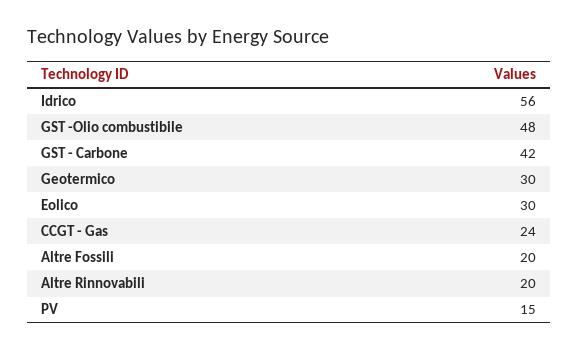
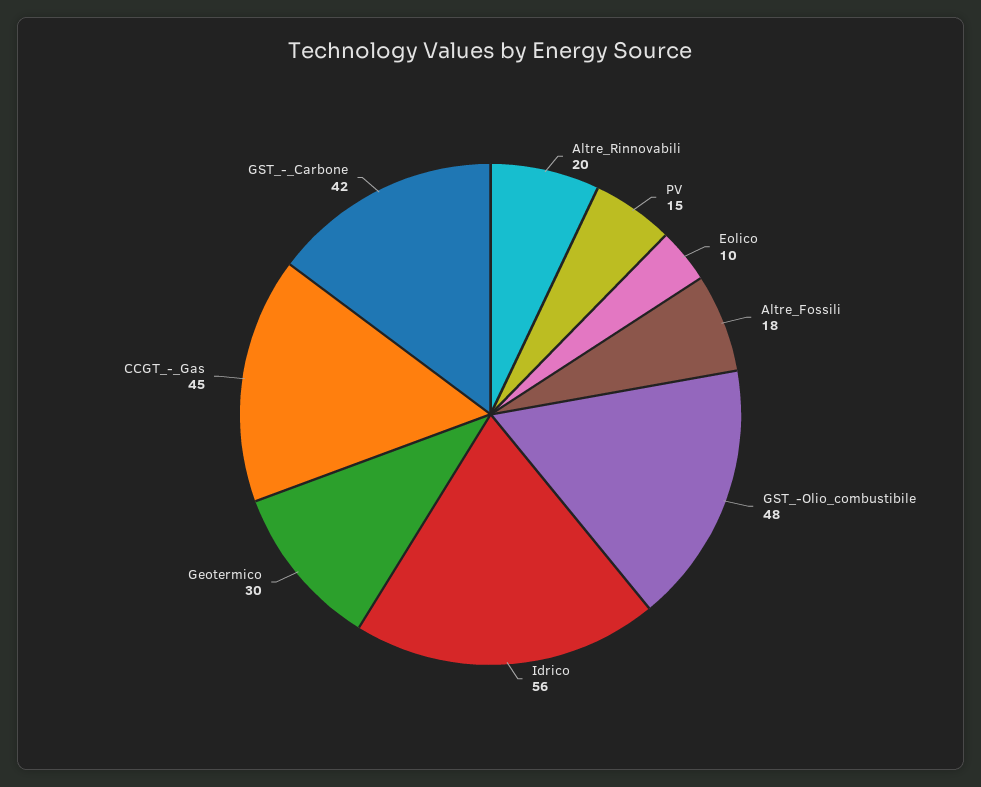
Eolico: 30 -> 10
CCGT - Gas: 24 -> 45
Altre Fossili: 20 -> 18

